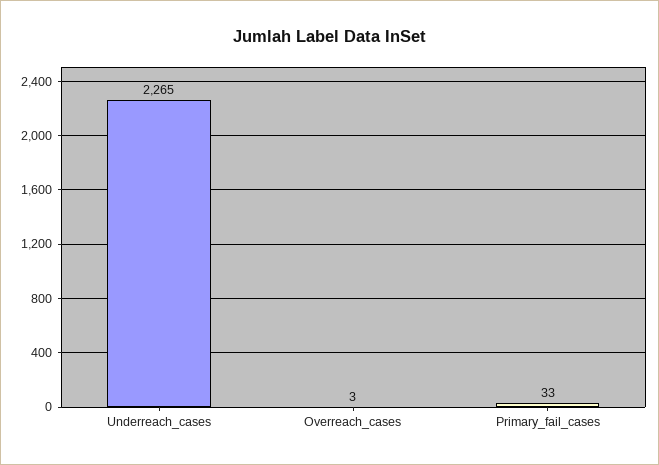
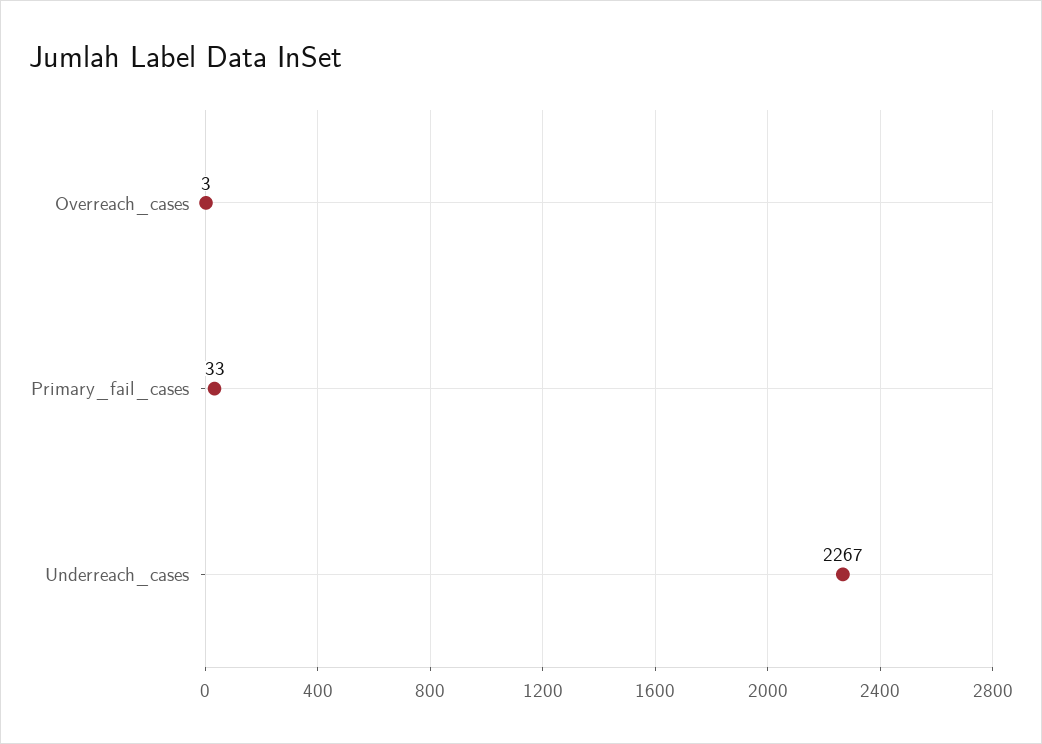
Underreach_cases: 2265 -> 2267

